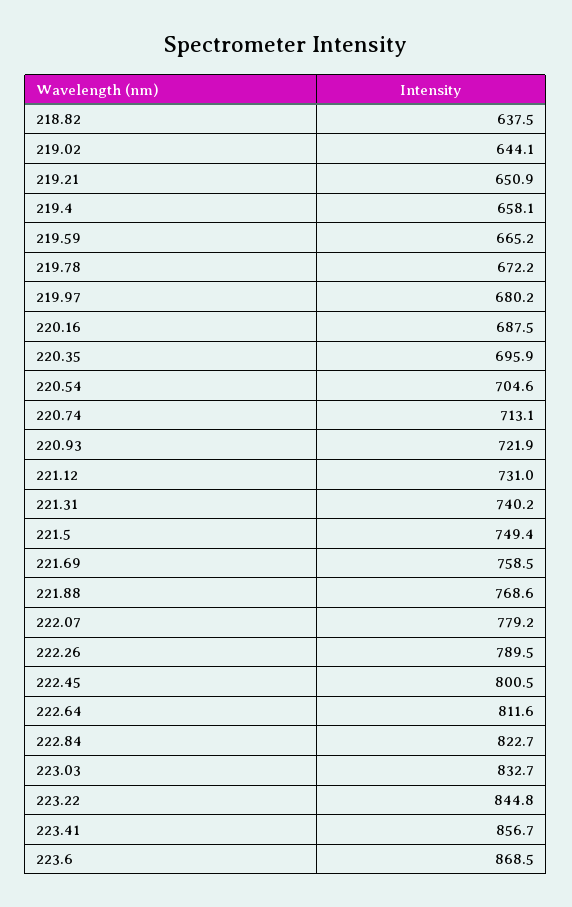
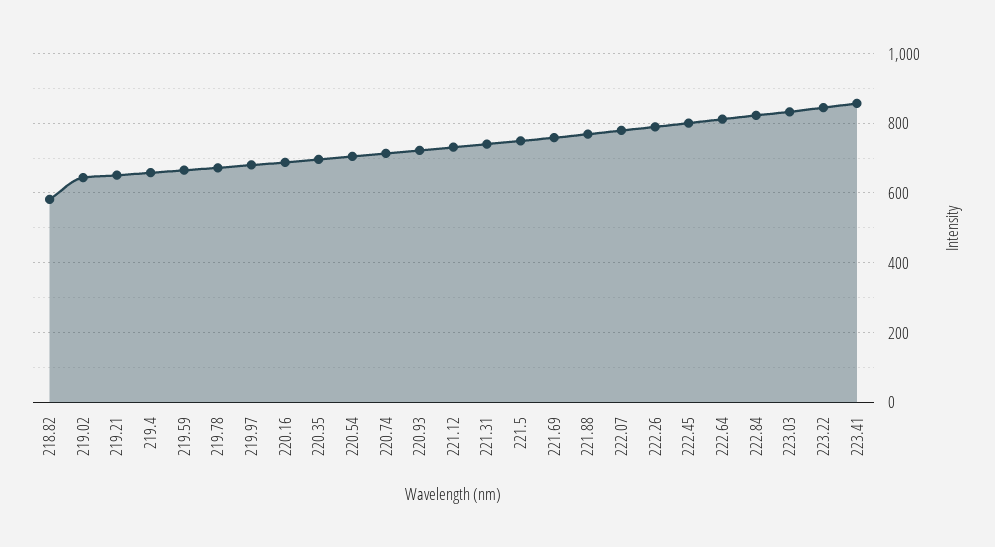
218.82: 637.5 -> 580
223.6: 868.5 -> none

